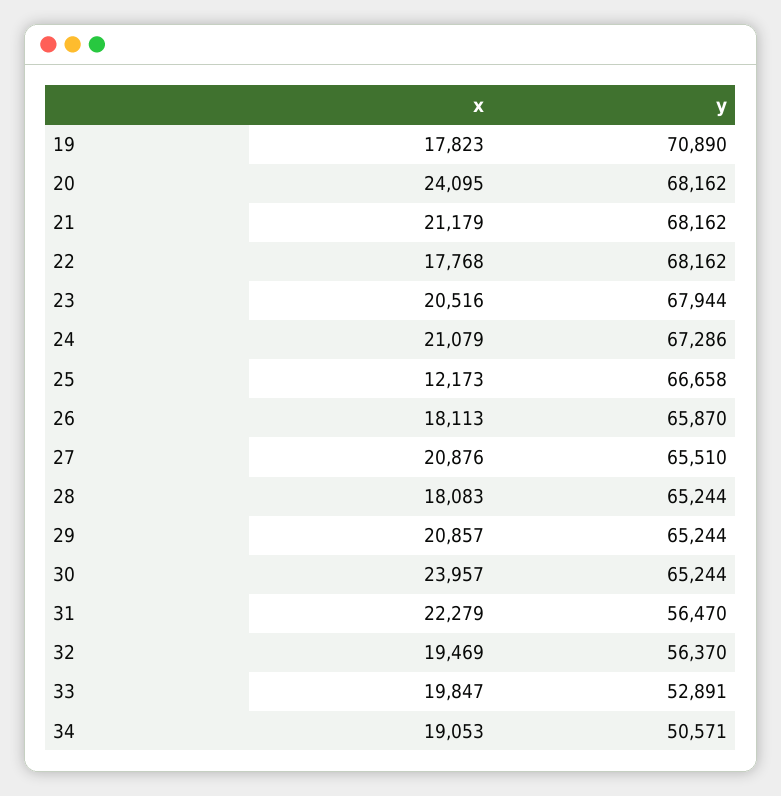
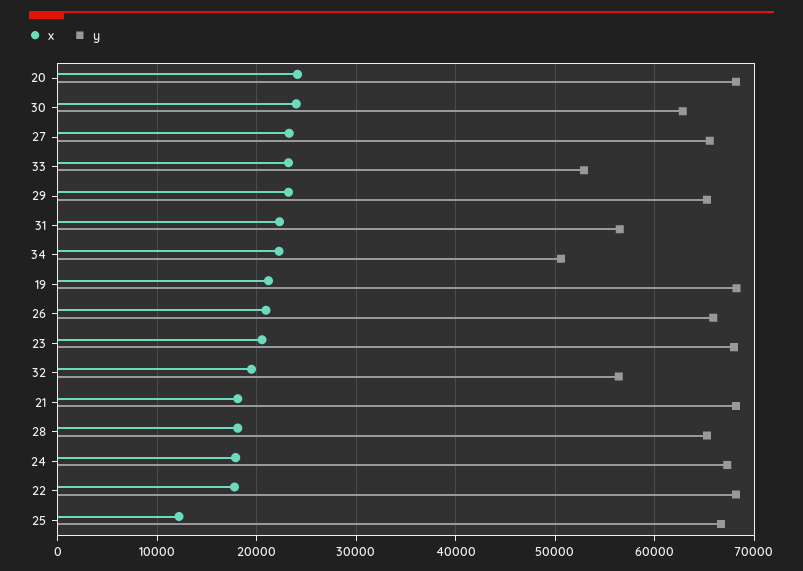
x, 19: 17823 -> 21000
y, 19: 70890 -> 68000
x, 21: 21179 -> 18000
x, 24: 21079 -> 18000
x, 26: 18113 -> 21000
x, 27: 20876 -> 23000
x, 29: 20857 -> 23000
y, 30: 65244 -> 63000
x, 33: 19847 -> 23000
x, 34: 19053 -> 22000

